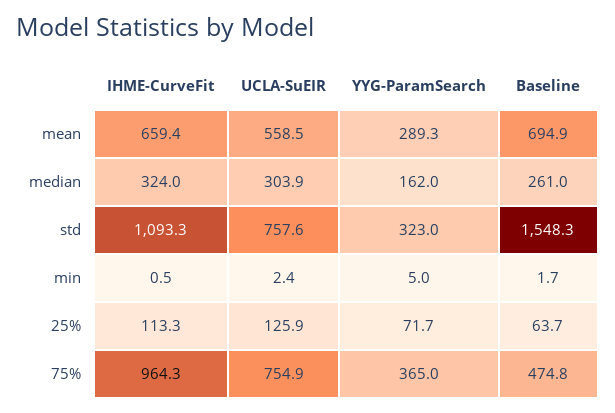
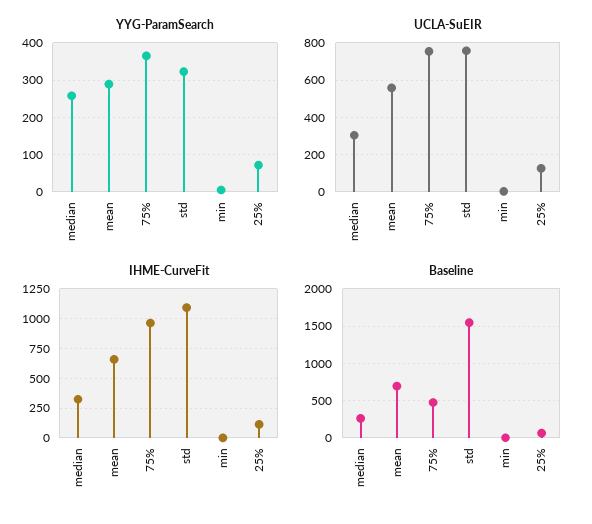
YYG-ParamSearch, median: 162 -> 260

